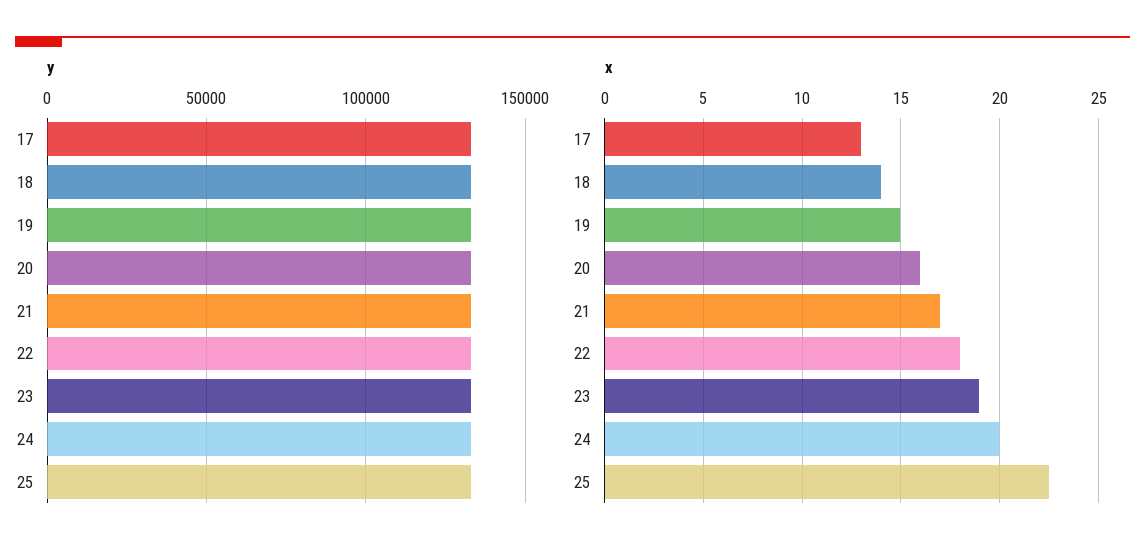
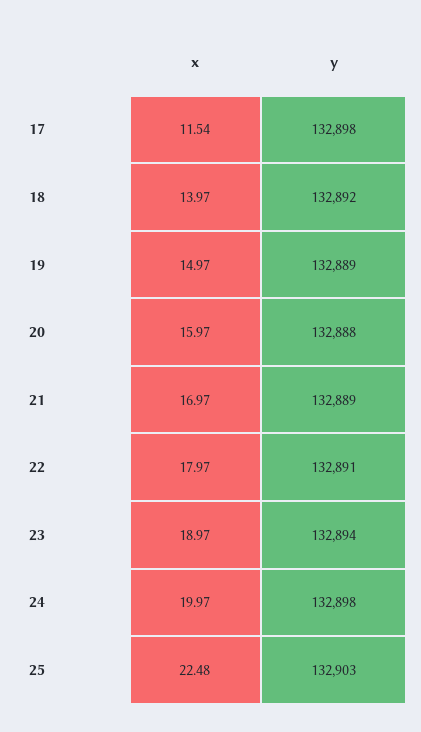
x, 17: 13 -> 11.54

